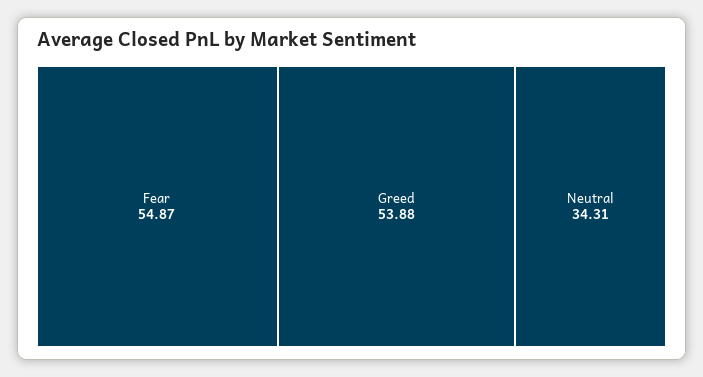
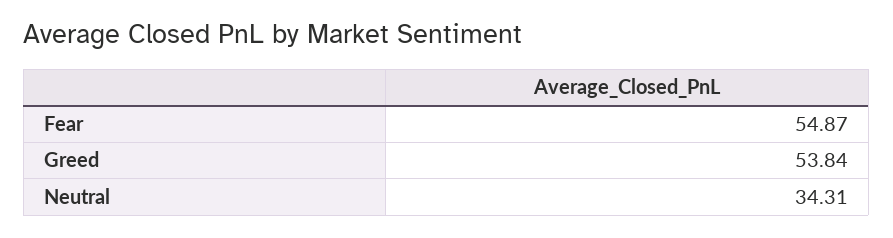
Greed: 53.88 -> 53.84

